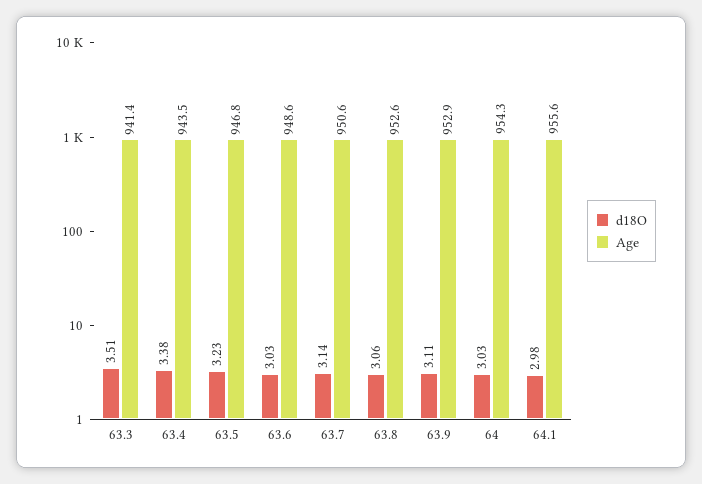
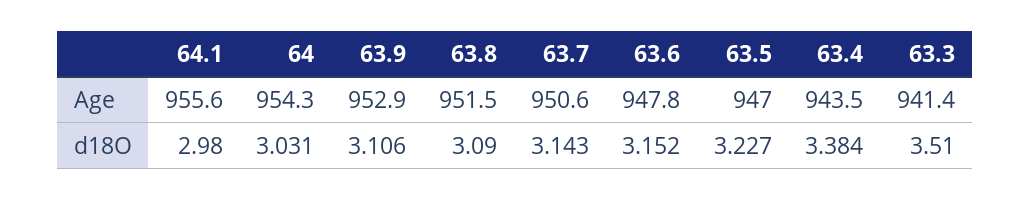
Age, 63.5: 946.8 -> 947
d18O, 63.6: 3.03 -> 3.152
Age, 63.6: 948.6 -> 947.8
d18O, 63.8: 3.06 -> 3.09
Age, 63.8: 952.6 -> 951.5

